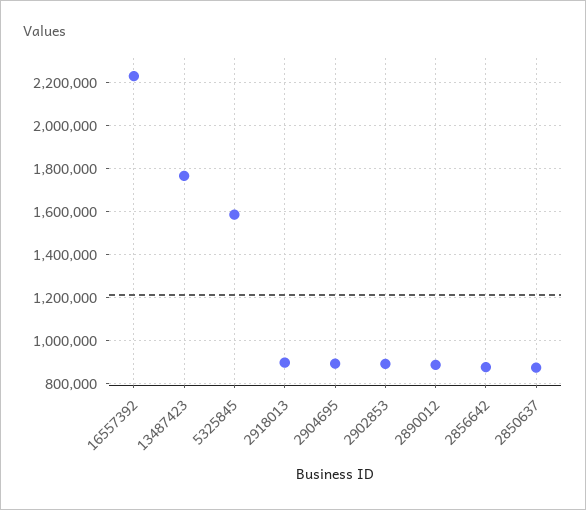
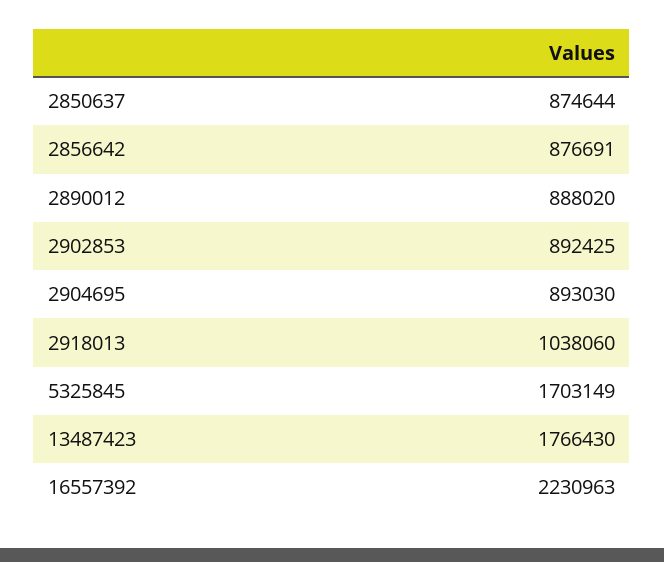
5325845: 1600000 -> 1703149
2918013: 900000 -> 1038060

